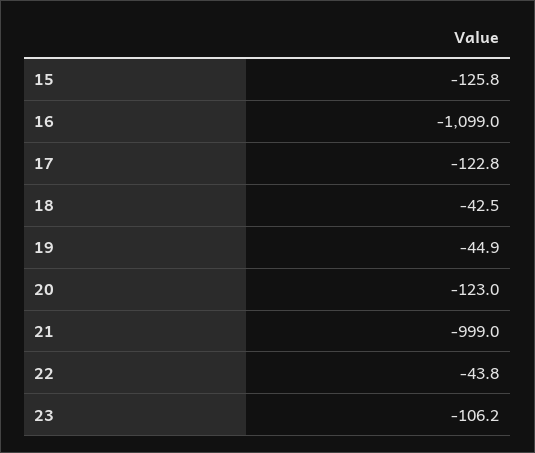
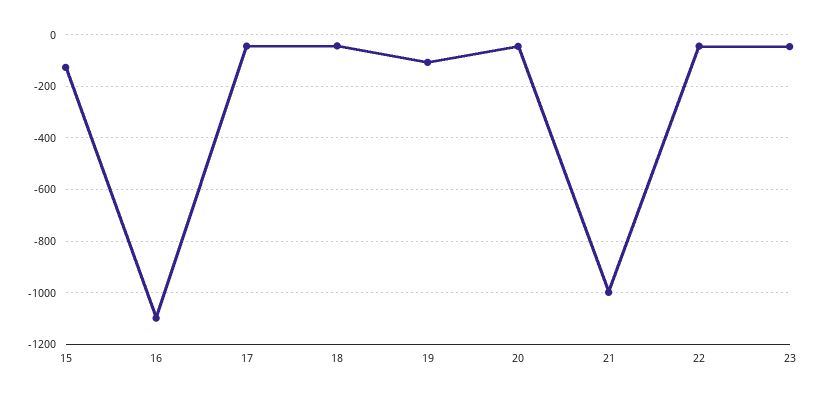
17: -122.8 -> -50
19: -44.9 -> -100
20: -123 -> -50
23: -106.2 -> -50

